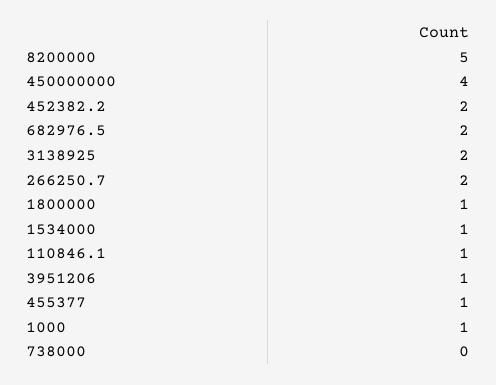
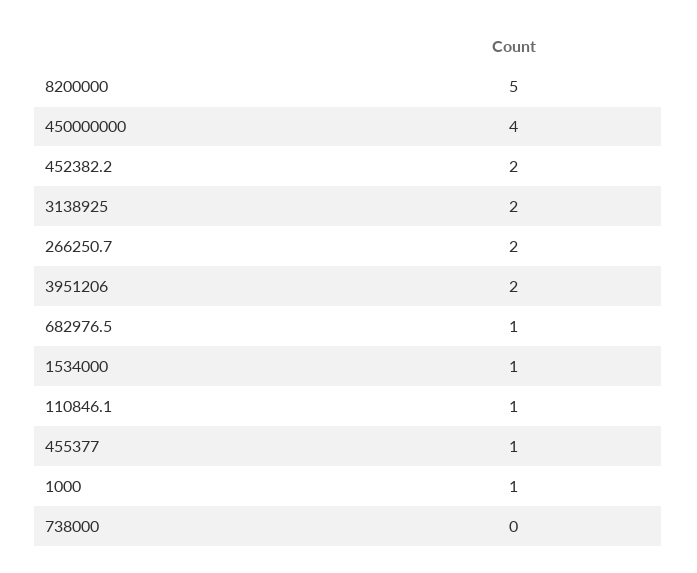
682976.5: 2 -> 1
1800000: 1 -> none
3951206: 1 -> 2

